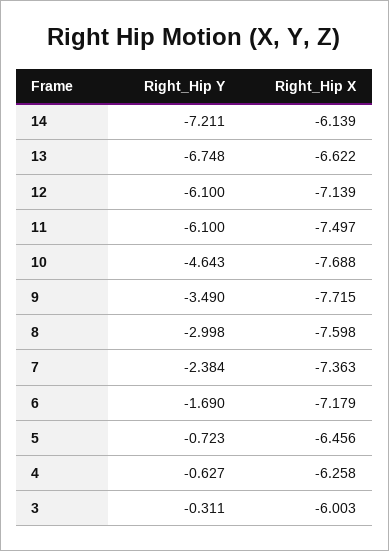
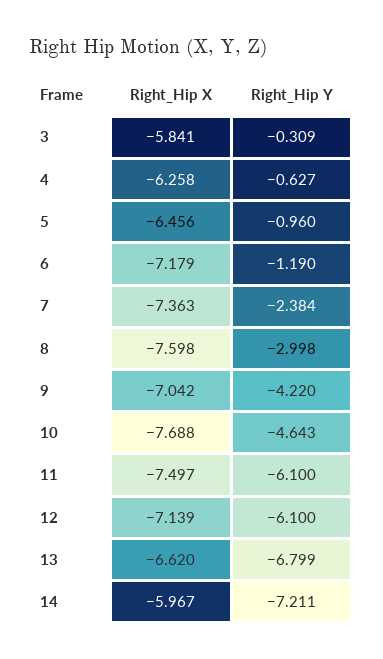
Right_Hip X, 14: -6.139 -> -5.967
Right_Hip Y, 13: -6.748 -> -6.799
Right_Hip X, 13: -6.622 -> -6.62
Right_Hip Y, 9: -3.49 -> -4.22
Right_Hip X, 9: -7.715 -> -7.042
Right_Hip Y, 6: -1.69 -> -1.19
Right_Hip Y, 5: -0.723 -> -0.96
Right_Hip Y, 3: -0.311 -> -0.309
Right_Hip X, 3: -6.003 -> -5.841

